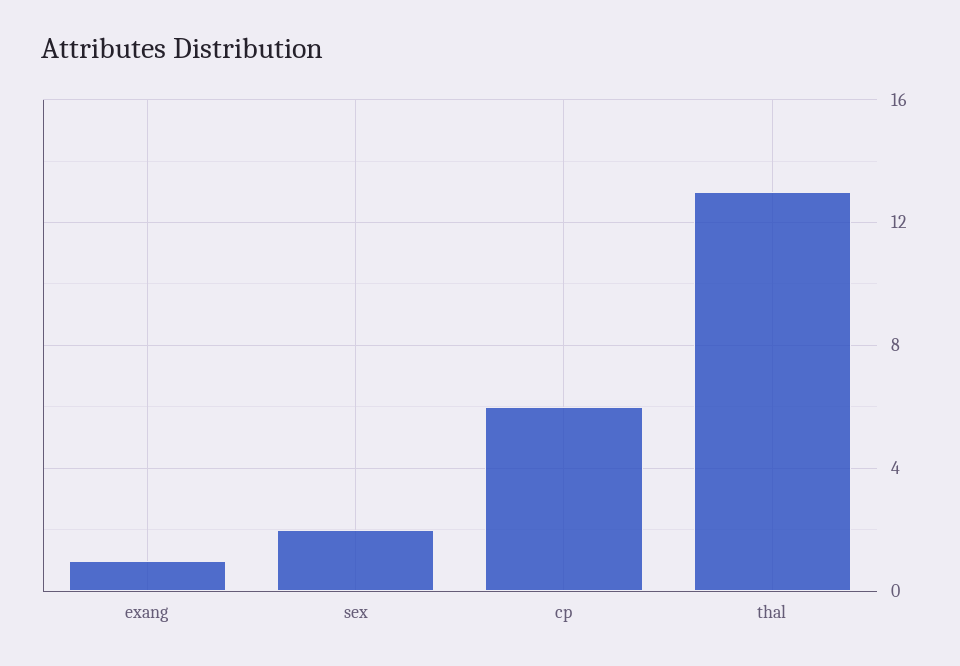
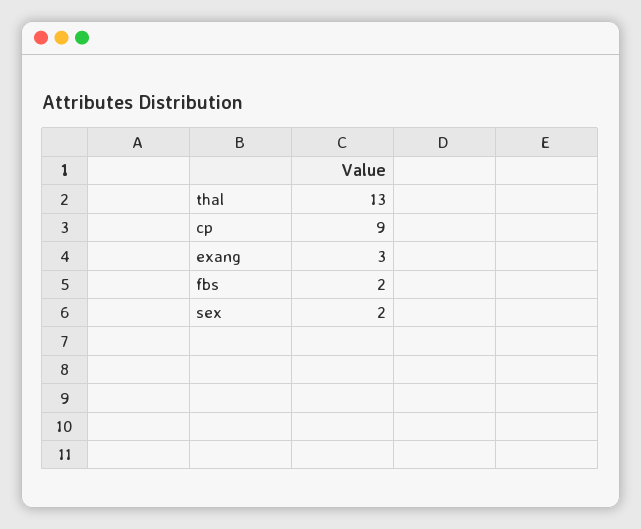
exang: 1 -> 3
cp: 6 -> 9
fbs: none -> 2

